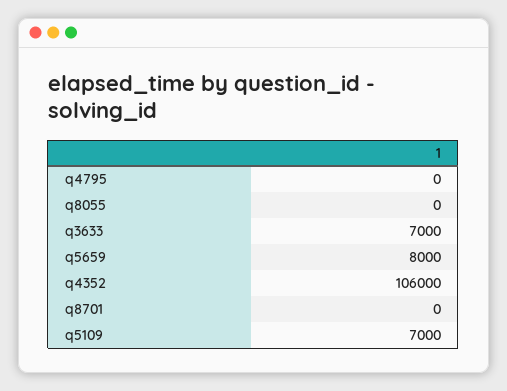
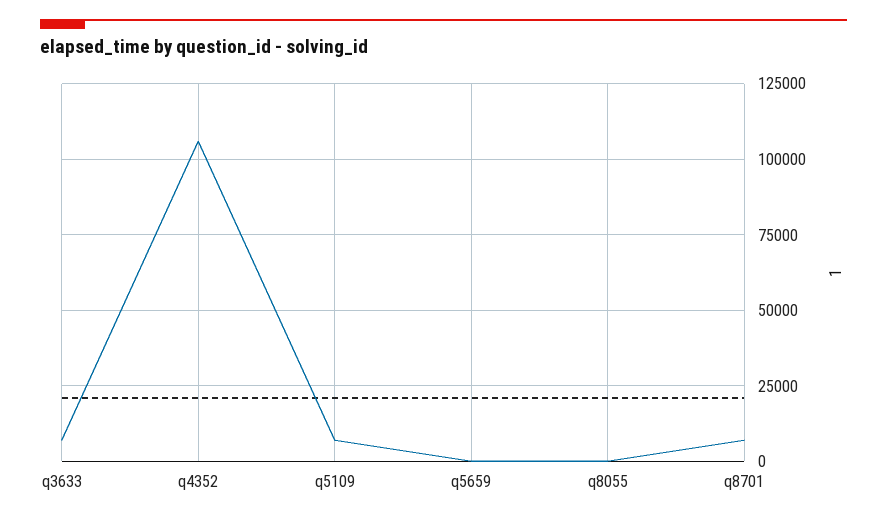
q4795: 0 -> none
q5659: 8000 -> 0
q8701: 0 -> 7500

